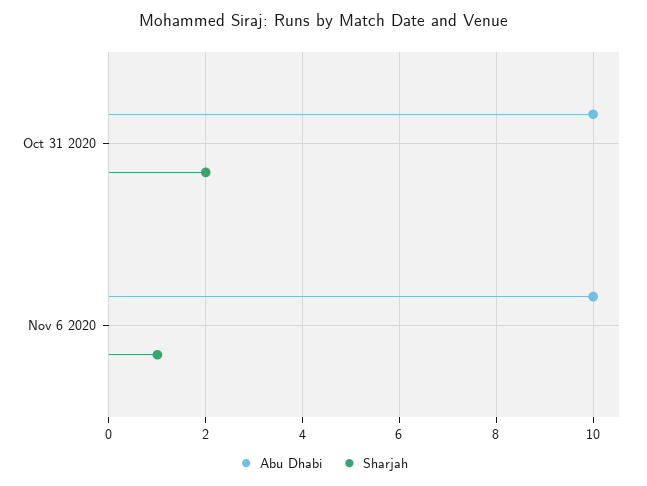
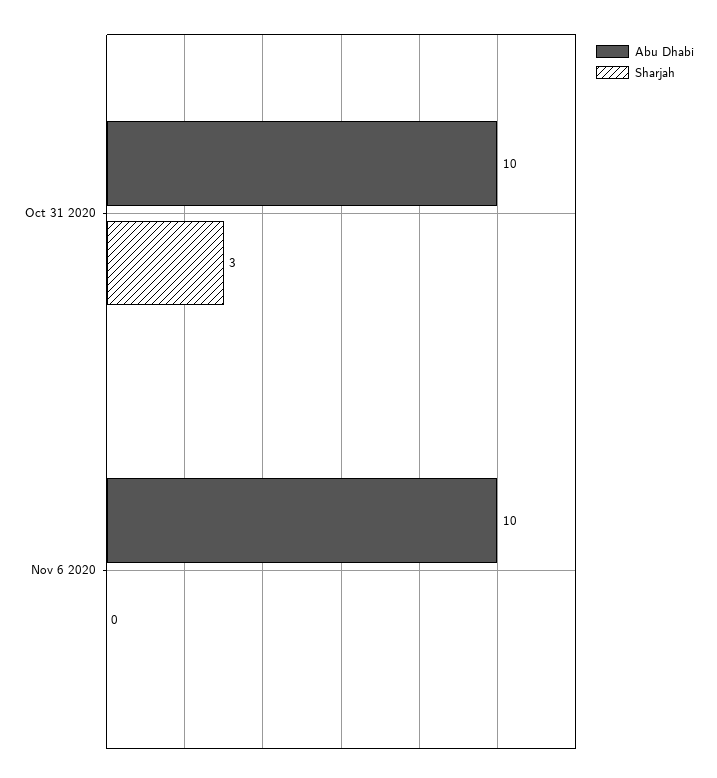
Sharjah, Oct 31 2020: 2 -> 3
Sharjah, Nov 6 2020: 1 -> 0

